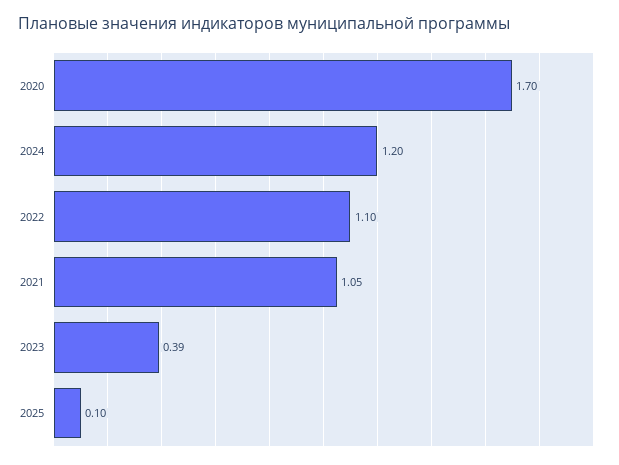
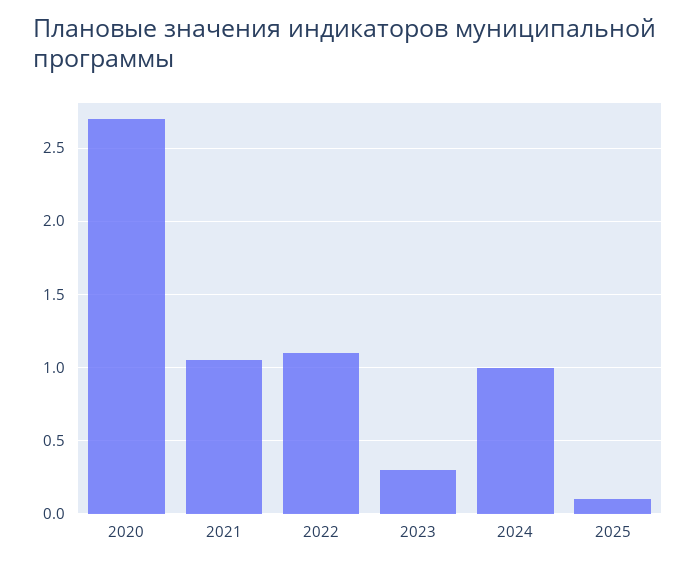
2020: 1.7 -> 2.7
2024: 1.2 -> 1
2023: 0.39 -> 0.3

